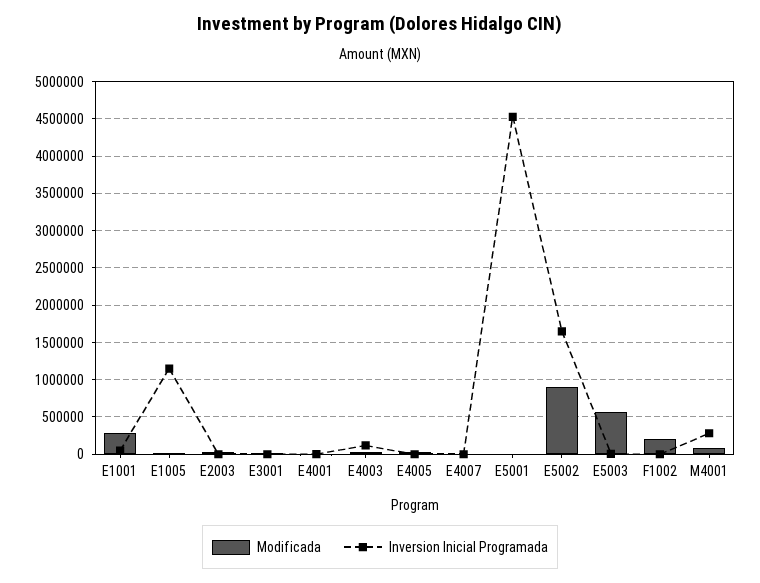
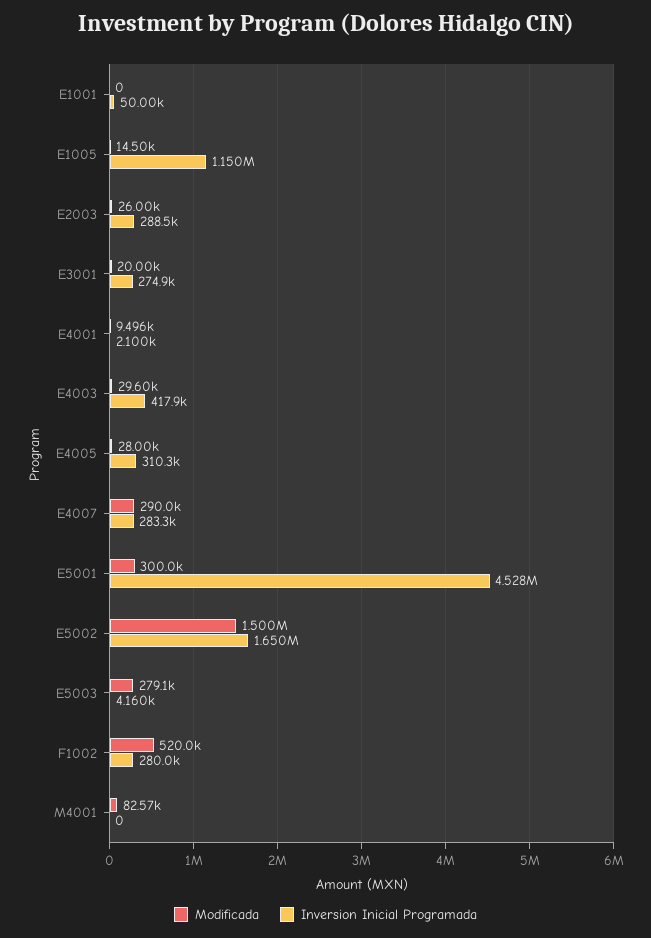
Modificada, E1001: 300000 -> 0
Inversion Inicial Programada, E2003: 0 -> 288500
Inversion Inicial Programada, E3001: 0 -> 274900
Inversion Inicial Programada, E4003: 100000 -> 417900
Inversion Inicial Programada, E4005: 0 -> 310300
Modificada, E4007: 0 -> 290000
Inversion Inicial Programada, E4007: 0 -> 283300
Modificada, E5001: 0 -> 300000
Modificada, E5002: 900000 -> 1500000
Modificada, E5003: 600000 -> 279100
Modificada, F1002: 200000 -> 520000
Inversion Inicial Programada, F1002: 0 -> 280000
Inversion Inicial Programada, M4001: 300000 -> 0

